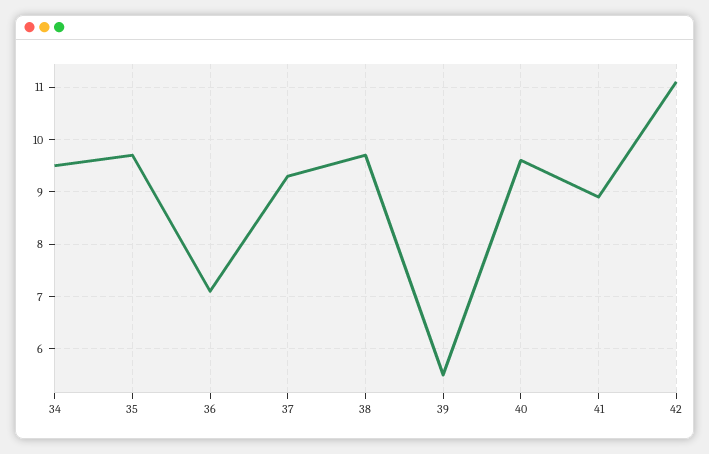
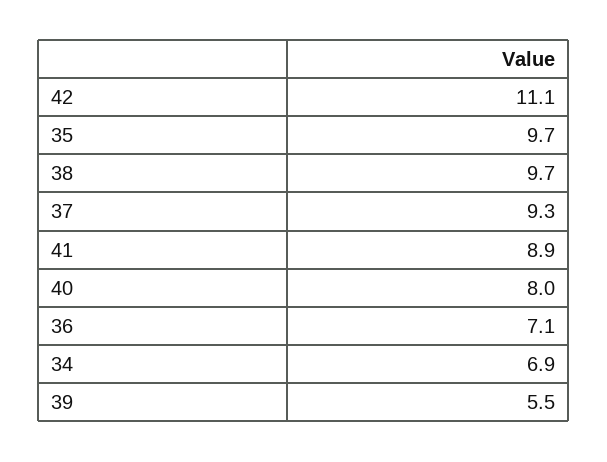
34: 9.5 -> 6.9
40: 9.5 -> 8

